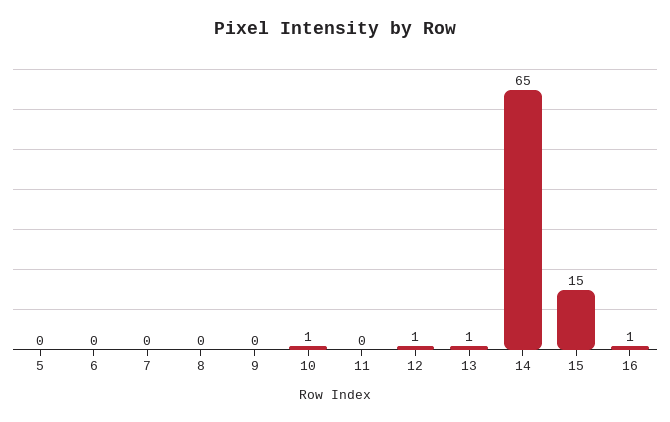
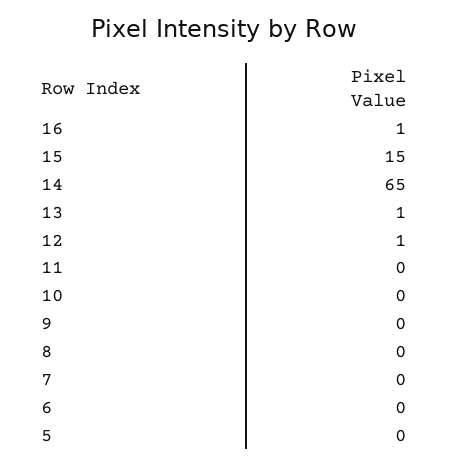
10: 1 -> 0

